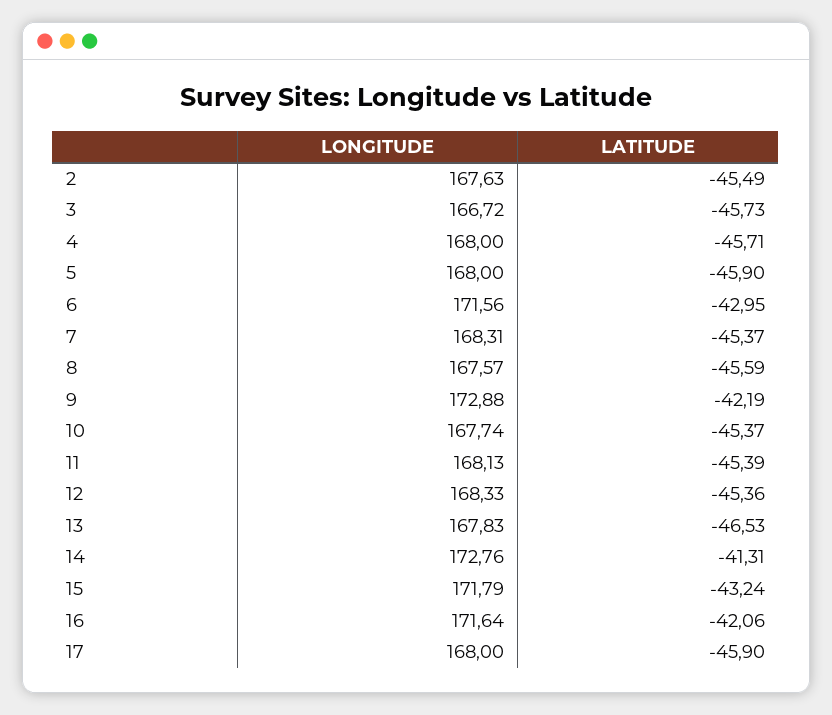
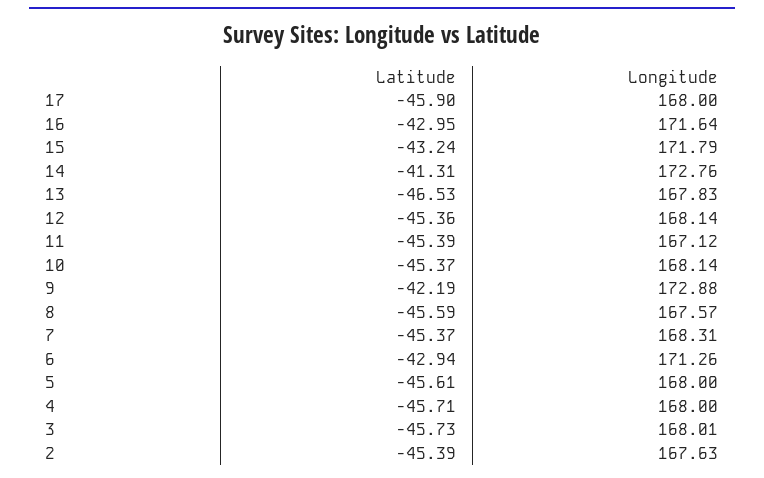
LATITUDE, 2: -45.49 -> -45.39
LONGITUDE, 3: 166.72 -> 168.01
LATITUDE, 5: -45.9 -> -45.61
LONGITUDE, 6: 171.56 -> 171.26
LATITUDE, 6: -42.95 -> -42.94
LONGITUDE, 10: 167.74 -> 168.14
LONGITUDE, 11: 168.13 -> 167.12
LONGITUDE, 12: 168.33 -> 168.14
LATITUDE, 16: -42.06 -> -42.95

